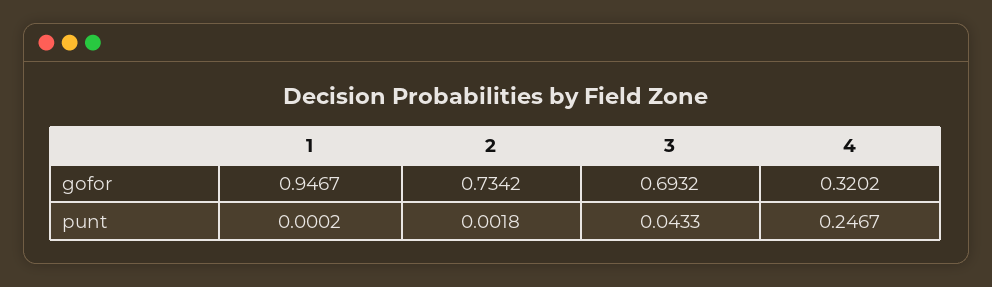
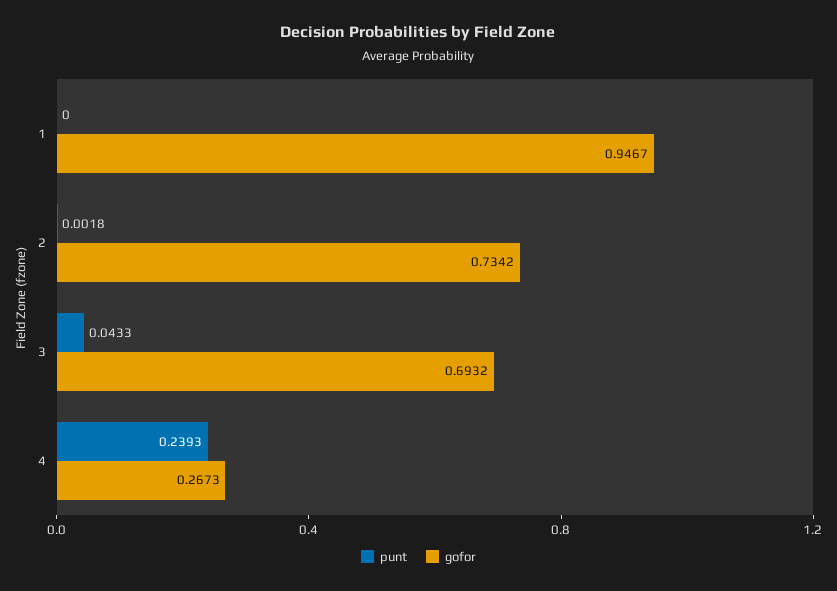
gofor, 4: 0.3202 -> 0.2673
punt, 1: 0.0002 -> 0
punt, 4: 0.2467 -> 0.2393

